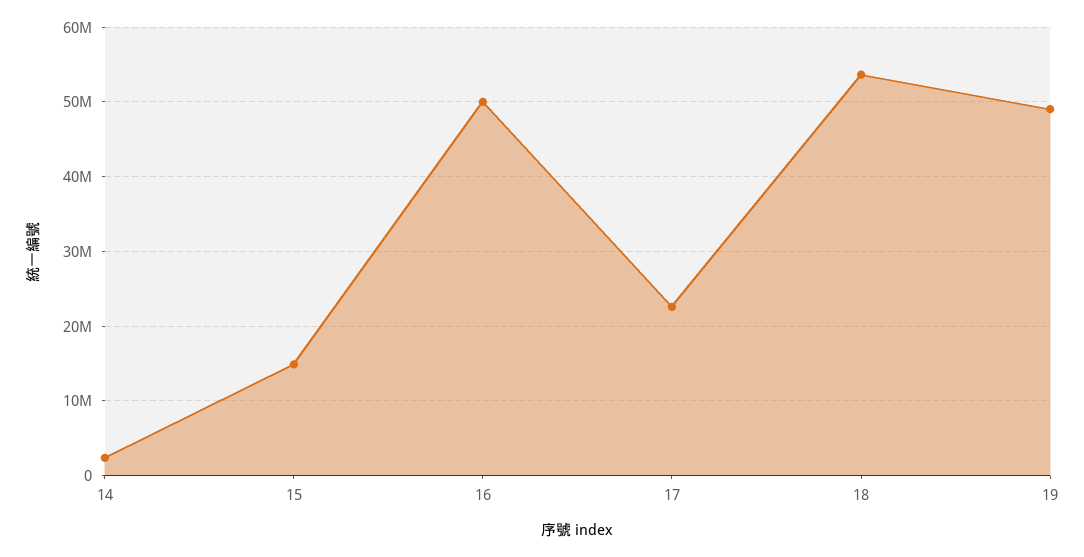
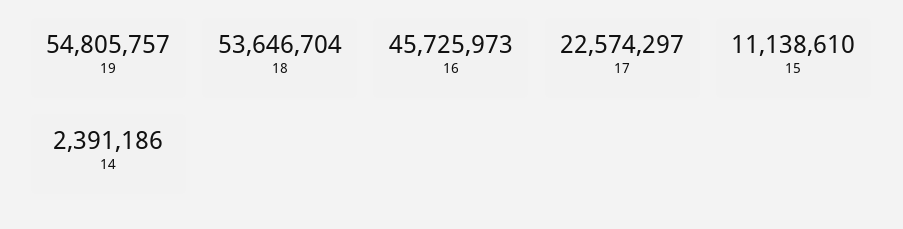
15: 15000000 -> 11138610
16: 50000000 -> 45725973
19: 49000000 -> 54805757

